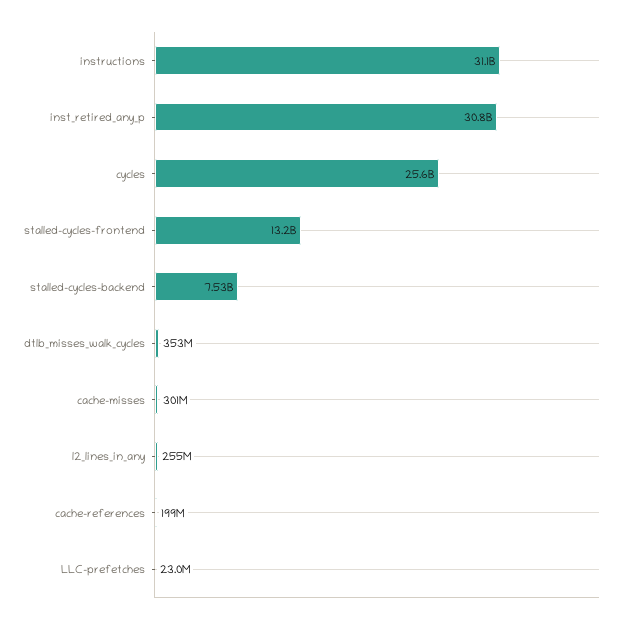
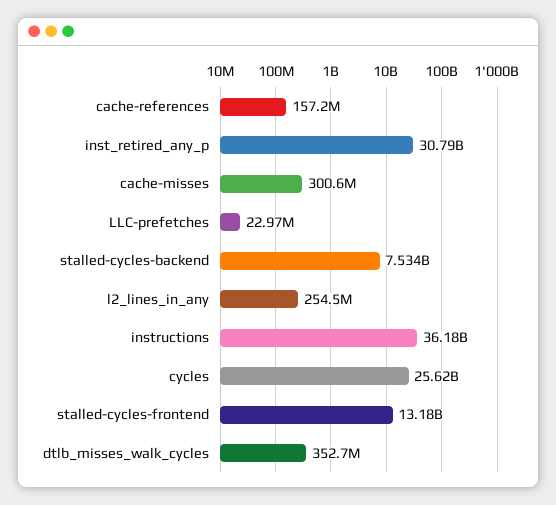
instructions: 31100000000 -> 36180000000
cache-references: 199000000 -> 157200000

